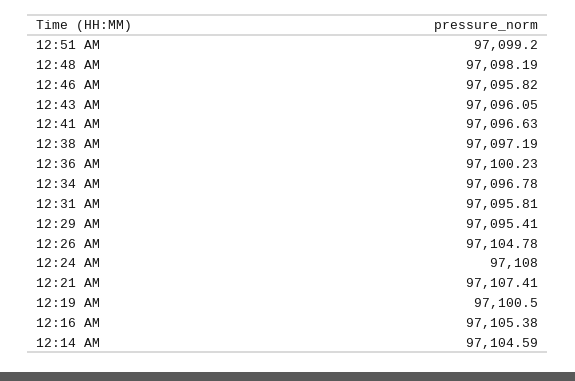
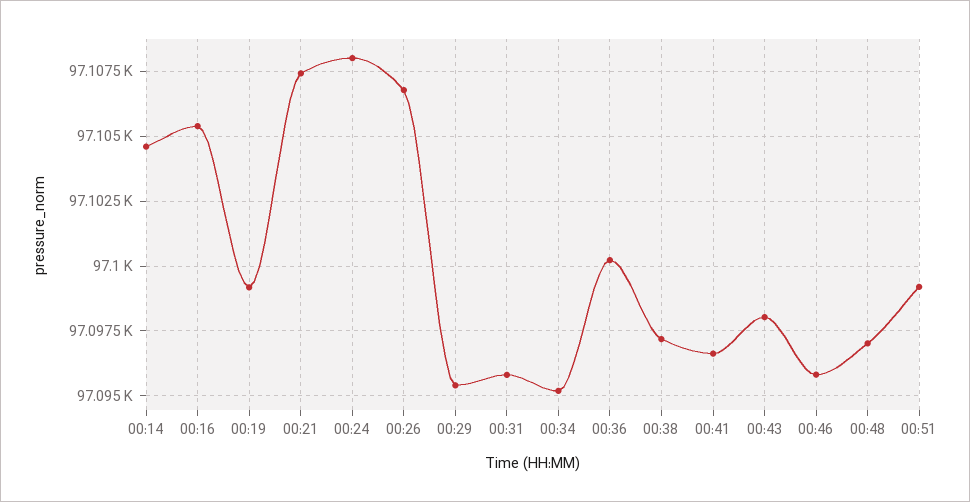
12:48 AM: 97098.19 -> 97097
12:43 AM: 97096.05 -> 97098
12:34 AM: 97096.78 -> 97095.25
12:26 AM: 97104.78 -> 97106.75
12:19 AM: 97100.5 -> 97099.25

